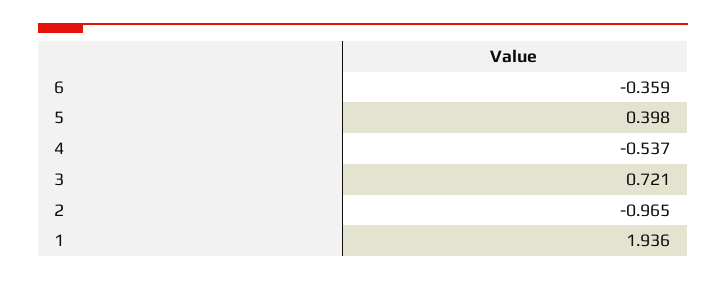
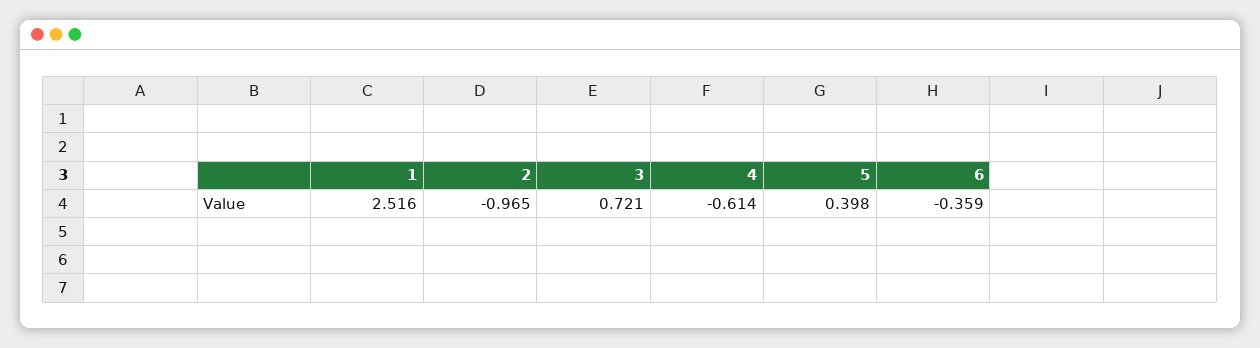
4: -0.537 -> -0.614
1: 1.936 -> 2.516

